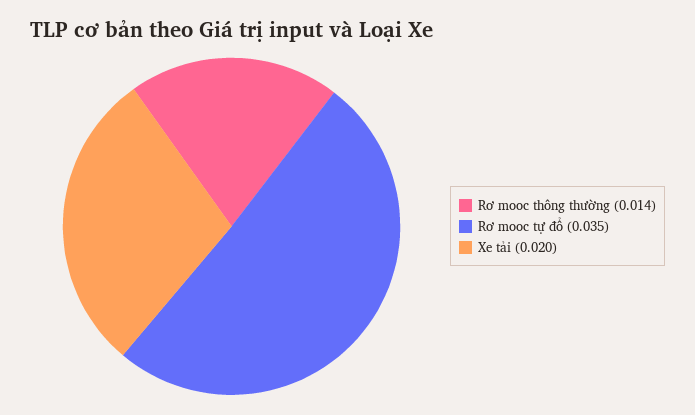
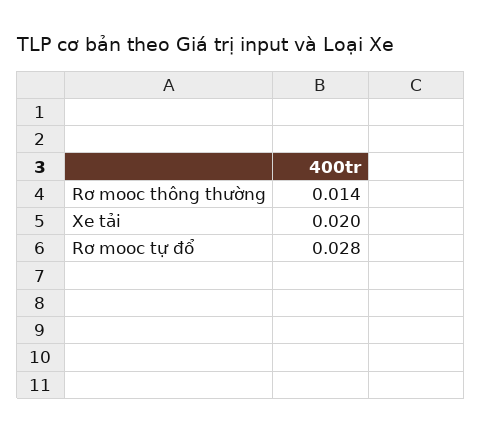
Rơ mooc tự đổ: 0.035 -> 0.028

